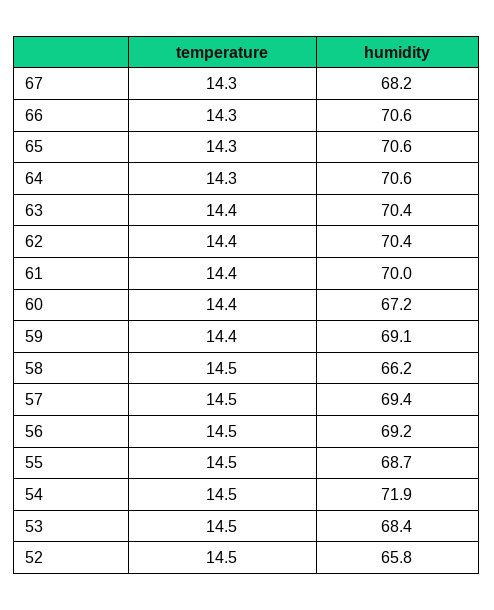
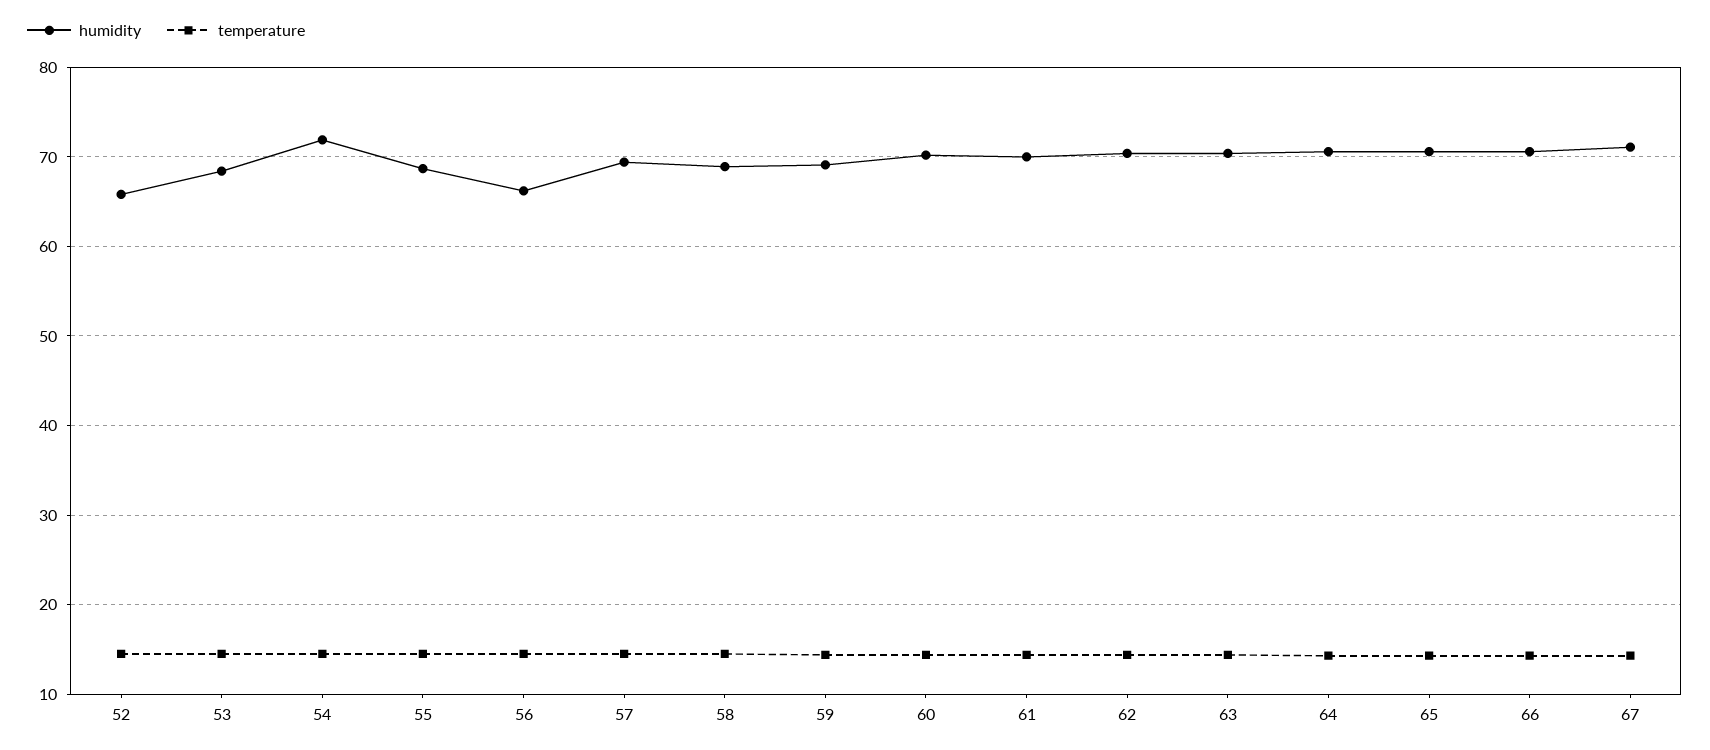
humidity, 67: 68.2 -> 71
humidity, 60: 67.2 -> 70
humidity, 58: 66.2 -> 69
humidity, 56: 69.2 -> 66

